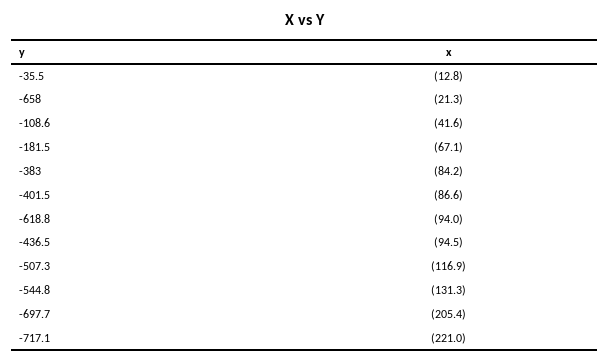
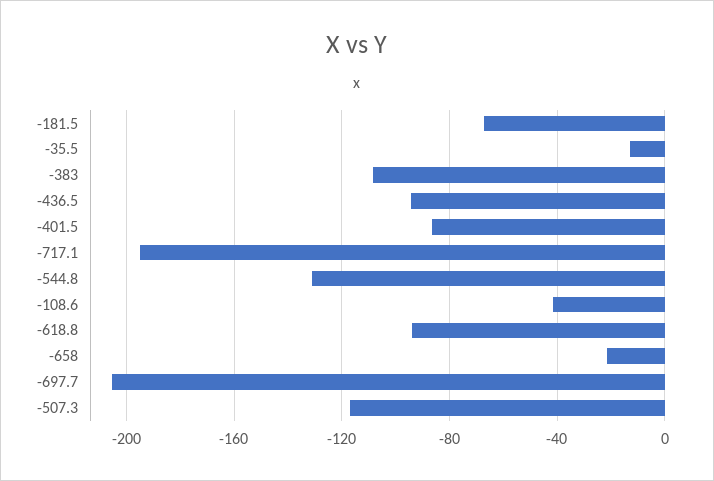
-383: -84.2 -> -110
-717.1: -221 -> -195

